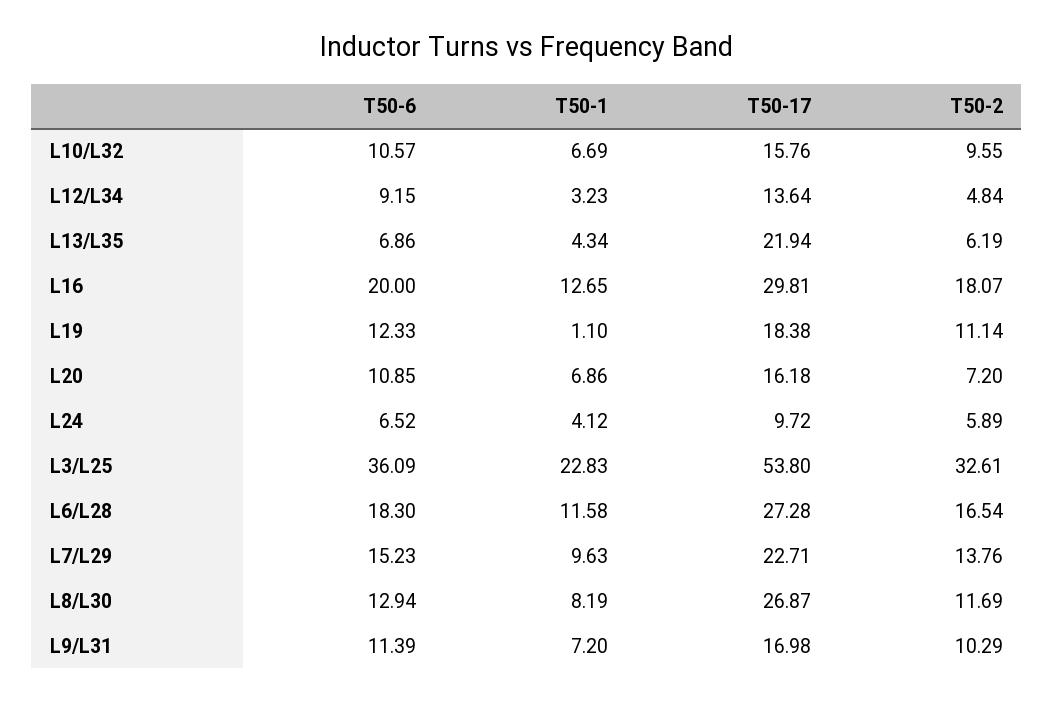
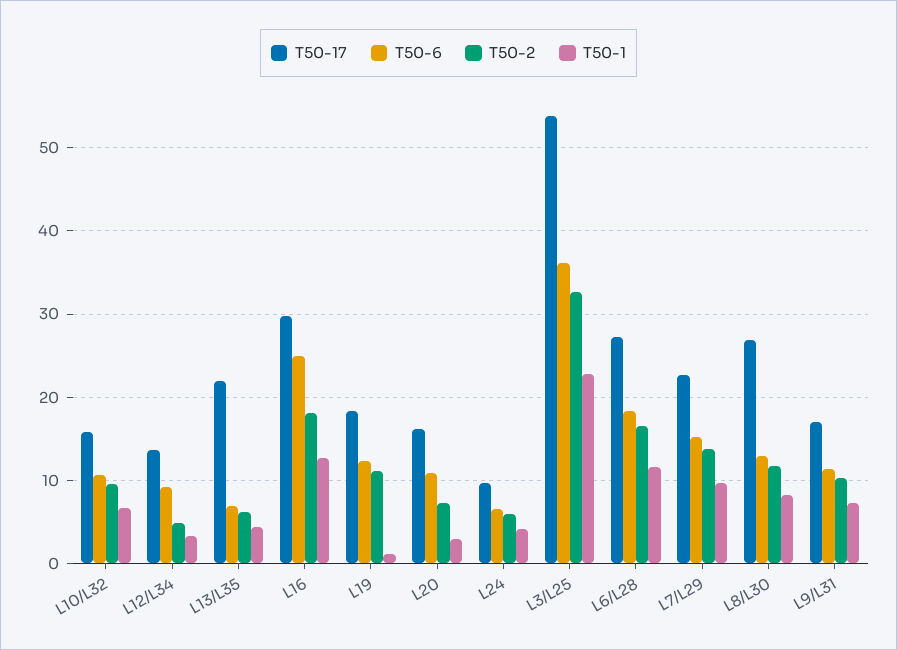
T50-6, L16: 20 -> 25
T50-1, L20: 6.86 -> 3

